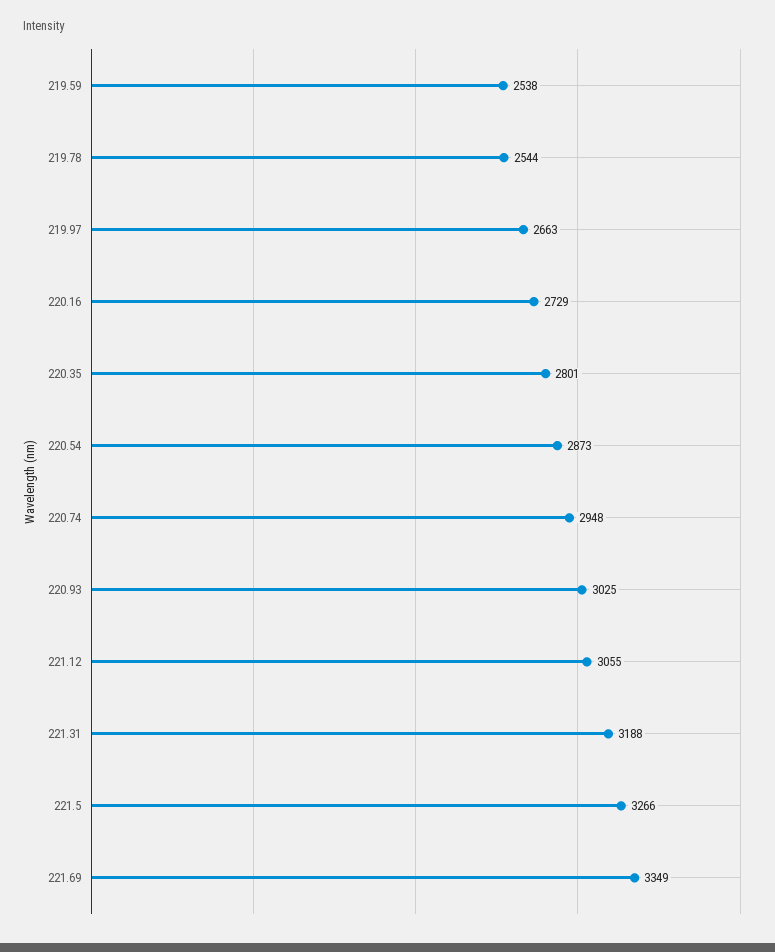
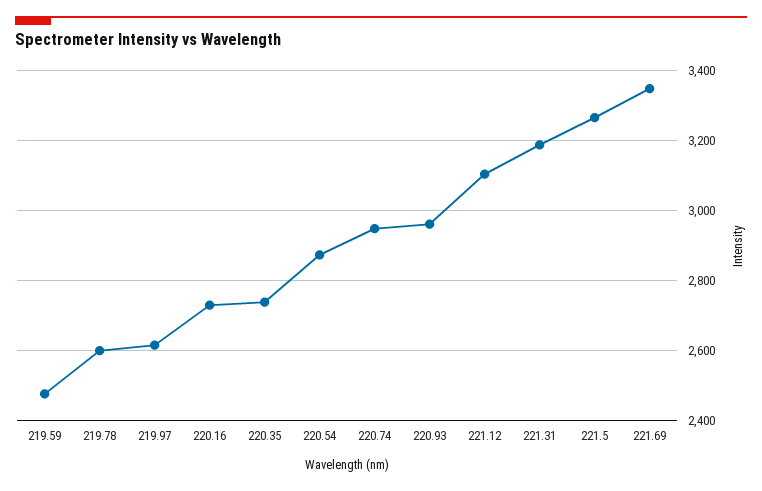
219.59: 2538 -> 2480
219.78: 2544 -> 2600
219.97: 2663 -> 2620
220.35: 2801 -> 2740
220.93: 3025 -> 2960
221.12: 3055 -> 3100

